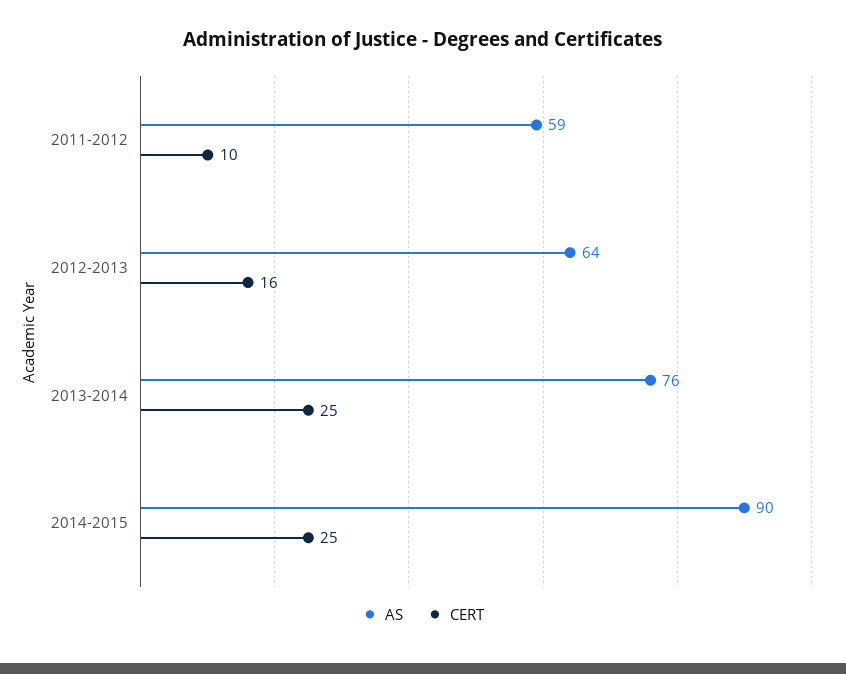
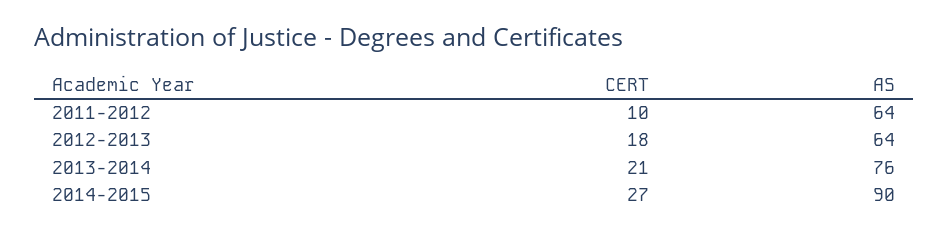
AS, 2011-2012: 59 -> 64
CERT, 2012-2013: 16 -> 18
CERT, 2013-2014: 25 -> 21
CERT, 2014-2015: 25 -> 27

